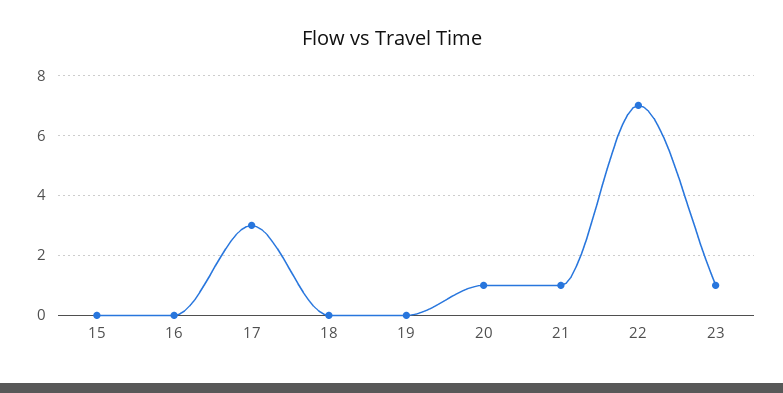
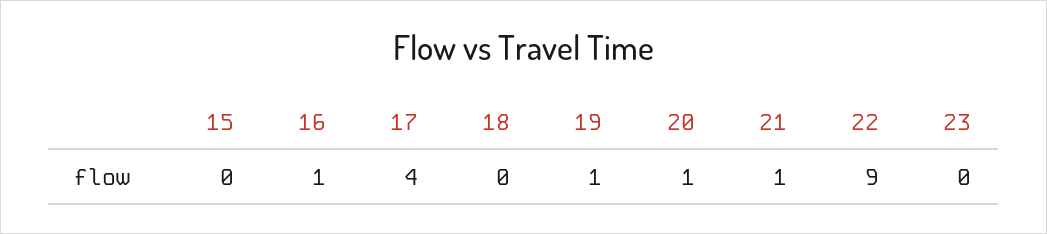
16: 0 -> 1
17: 3 -> 4
19: 0 -> 1
22: 7 -> 9
23: 1 -> 0

